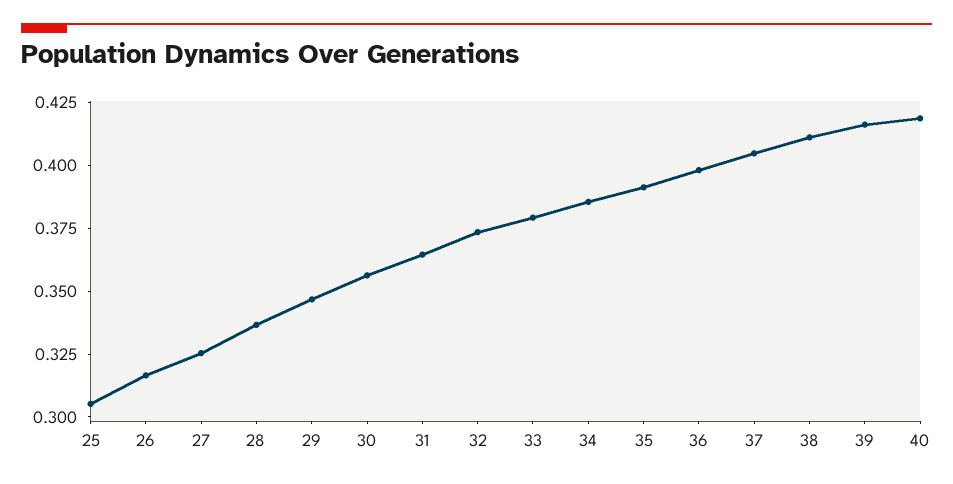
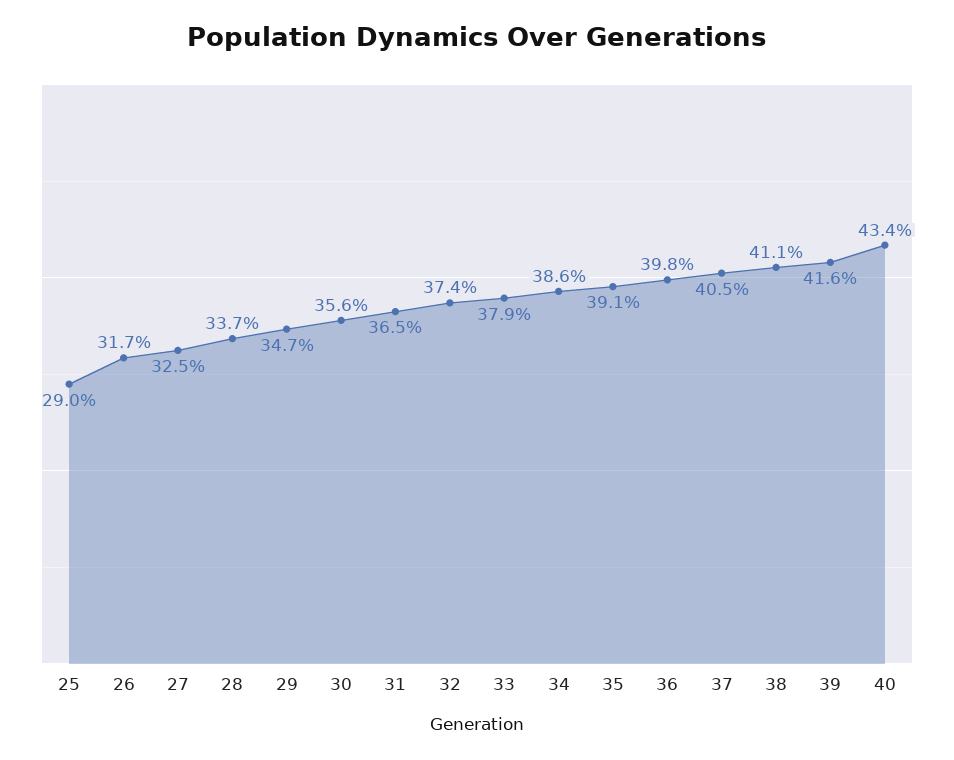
25: 0.305 -> 0.29
40: 0.42 -> 0.434

